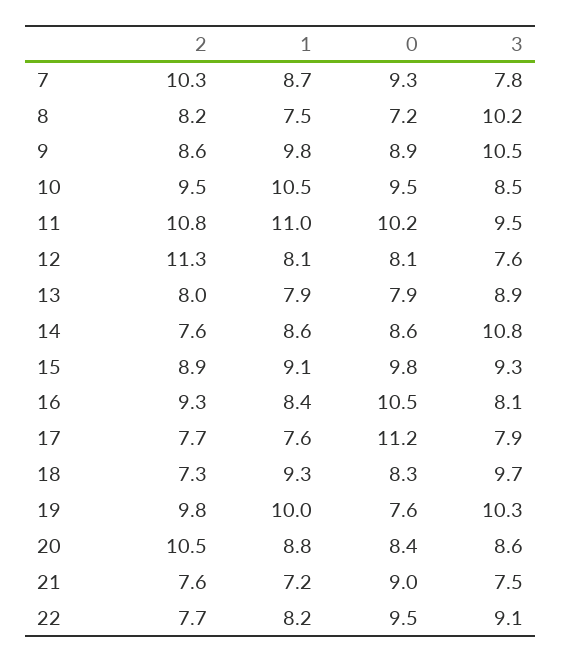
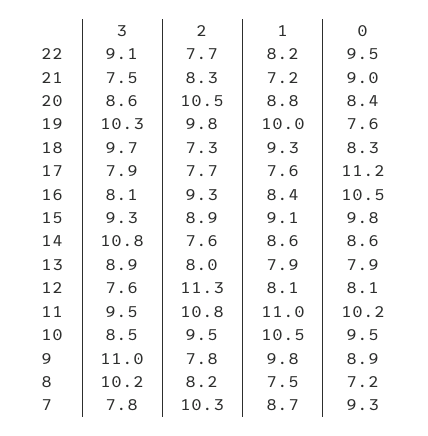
2, 9: 8.6 -> 7.8
3, 9: 10.5 -> 11
2, 21: 7.6 -> 8.3

